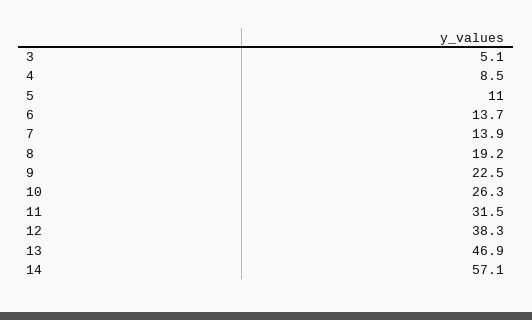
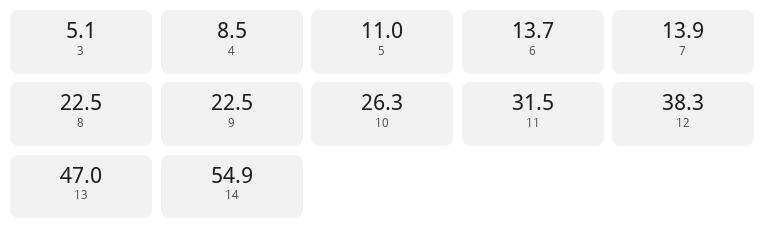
8: 19.2 -> 22.5
13: 46.9 -> 47
14: 57.1 -> 54.9

